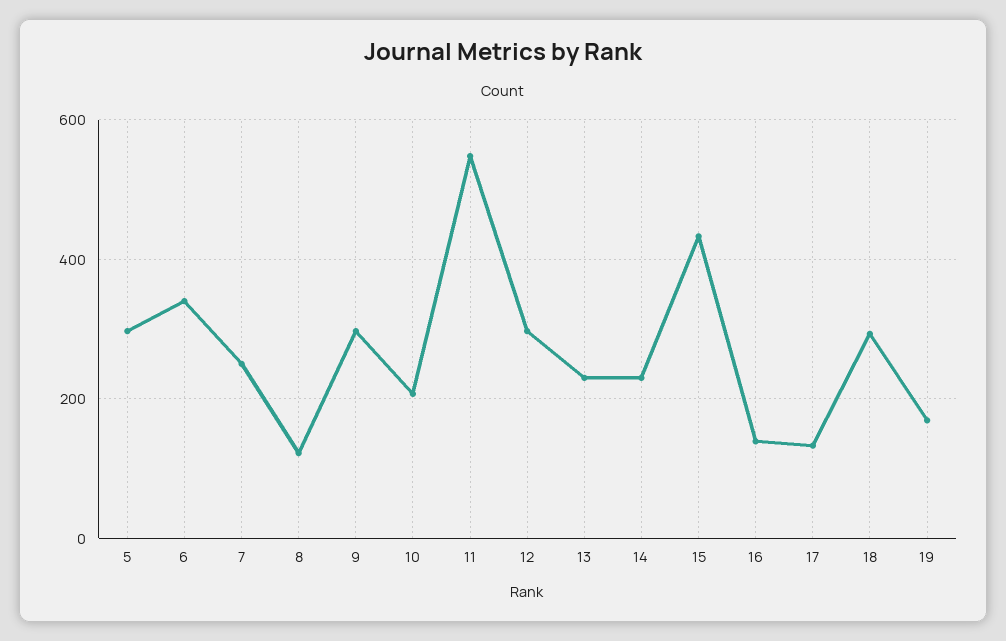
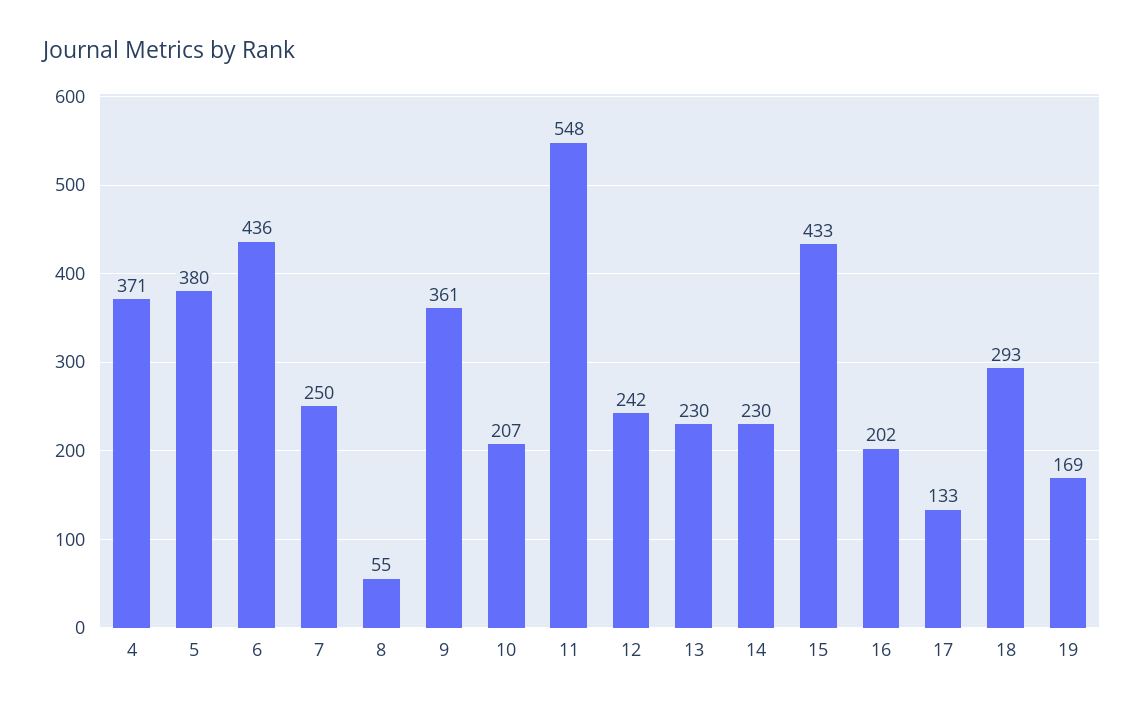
5: 300 -> 380
6: 340 -> 436
8: 120 -> 55
9: 300 -> 361
12: 300 -> 242
16: 140 -> 202
4: none -> 371

